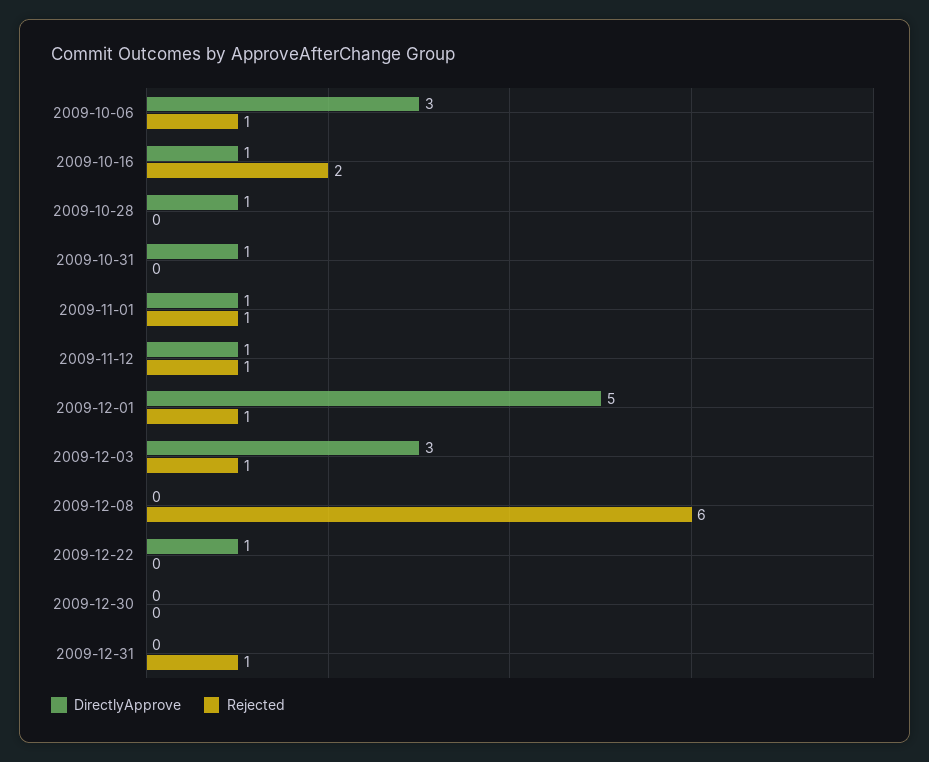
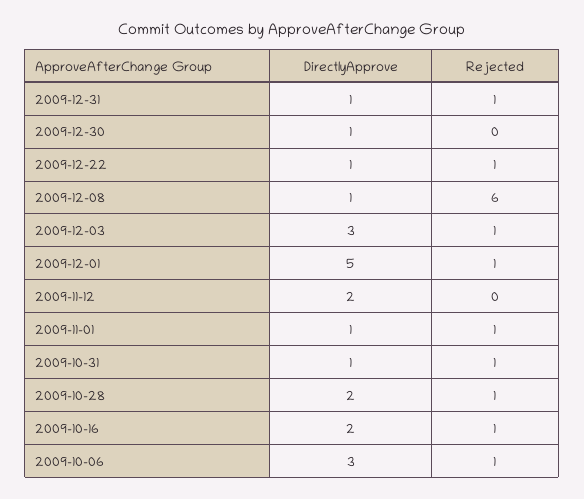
DirectlyApprove, 2009-10-16: 1 -> 2
Rejected, 2009-10-16: 2 -> 1
DirectlyApprove, 2009-10-28: 1 -> 2
Rejected, 2009-10-28: 0 -> 1
Rejected, 2009-10-31: 0 -> 1
DirectlyApprove, 2009-11-12: 1 -> 2
Rejected, 2009-11-12: 1 -> 0
DirectlyApprove, 2009-12-08: 0 -> 1
Rejected, 2009-12-22: 0 -> 1
DirectlyApprove, 2009-12-30: 0 -> 1
DirectlyApprove, 2009-12-31: 0 -> 1

